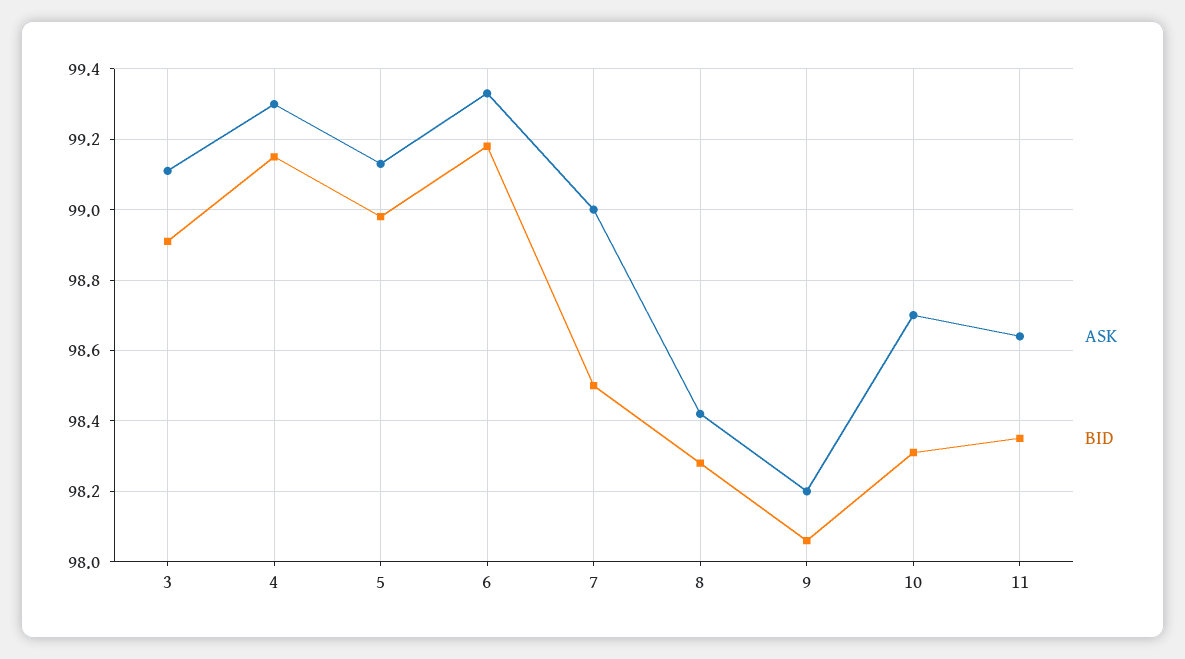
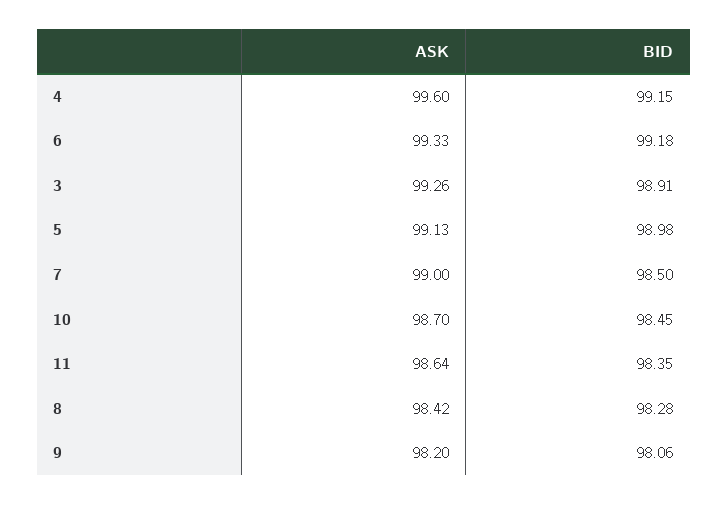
ASK, 3: 99.1 -> 99.26
ASK, 4: 99.3 -> 99.6
BID, 10: 98.3 -> 98.45

